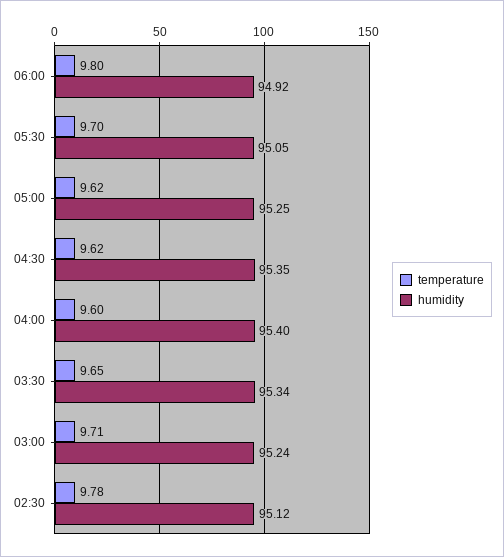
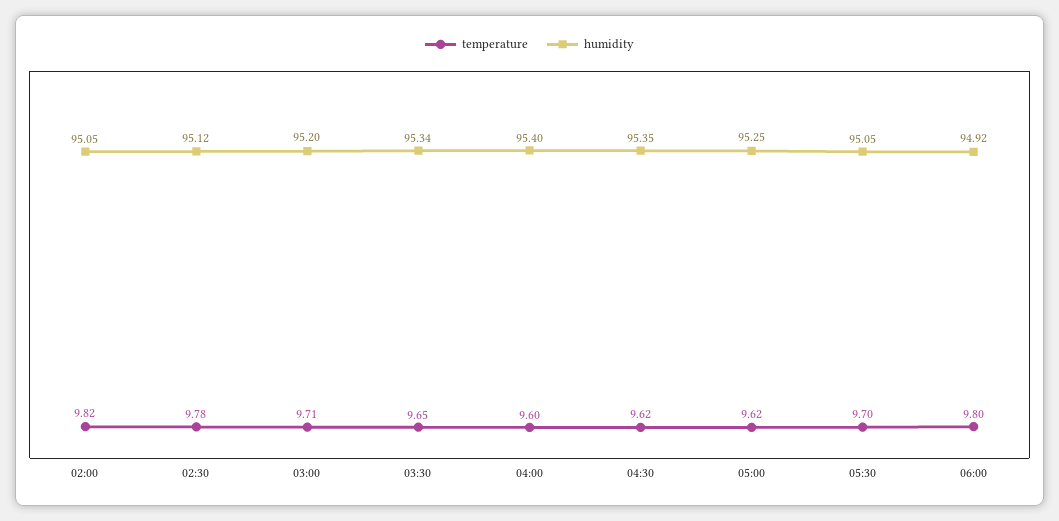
humidity, 03:00: 95.24 -> 95.2
temperature, 02:00: none -> 9.82
humidity, 02:00: none -> 95.05

